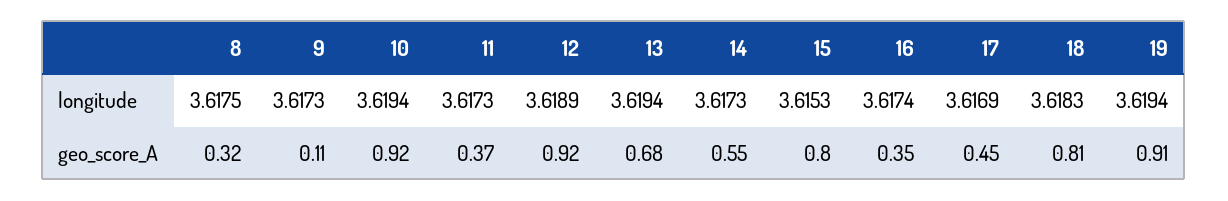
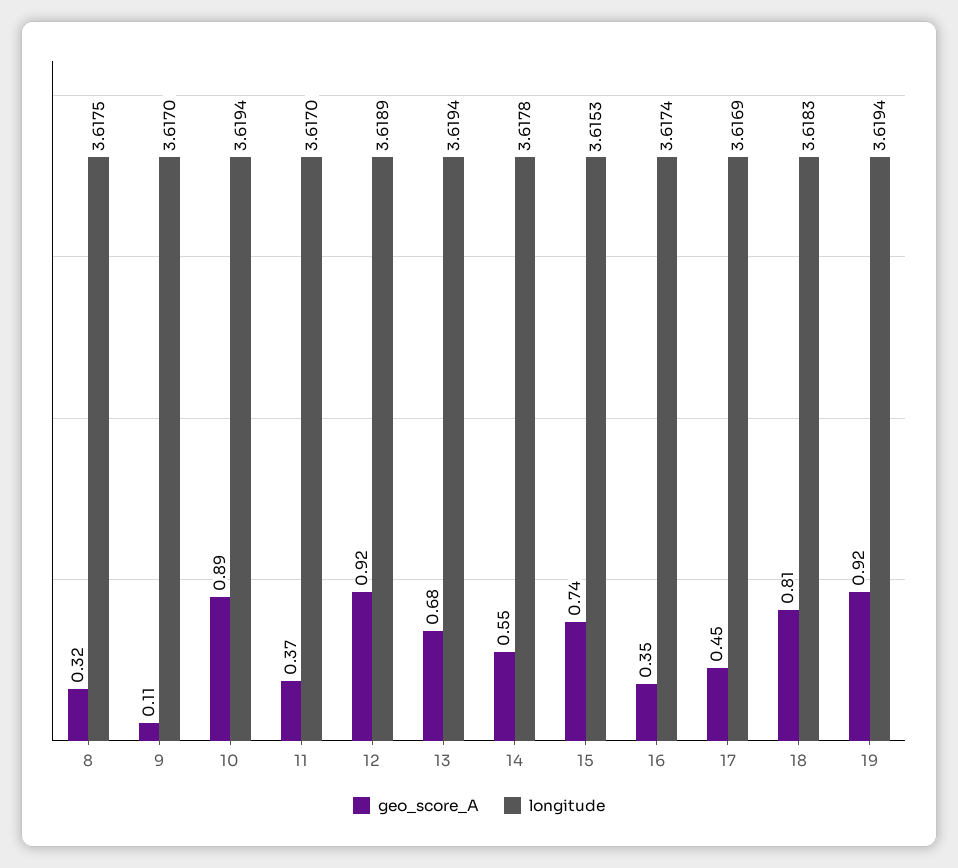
longitude, 9: 3.6173 -> 3.617
longitude, 11: 3.6173 -> 3.617
longitude, 14: 3.6173 -> 3.6178
geo_score_A, 10: 0.92 -> 0.89
geo_score_A, 15: 0.8 -> 0.74
geo_score_A, 19: 0.91 -> 0.92

